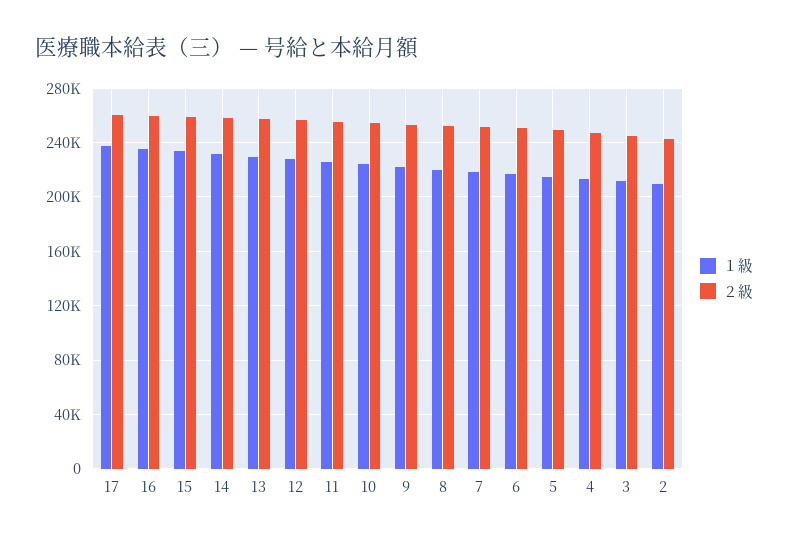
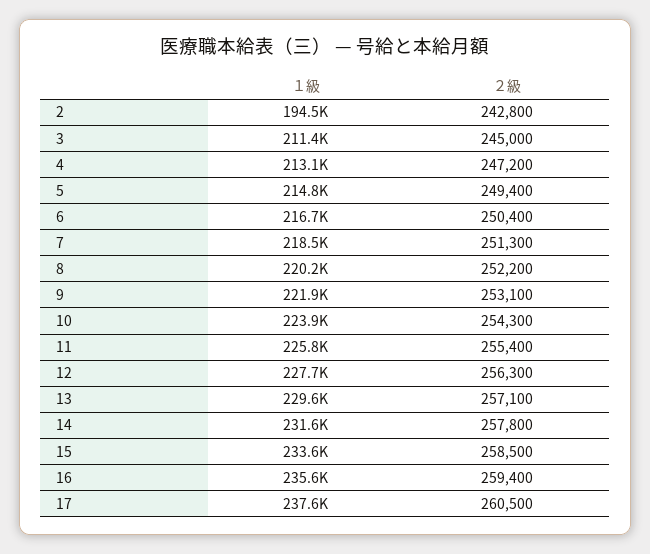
１級, 2: 210000 -> 194500

